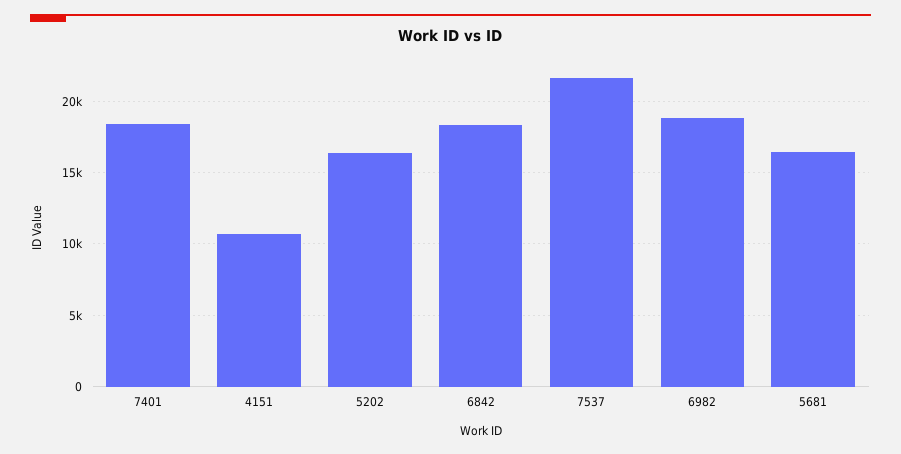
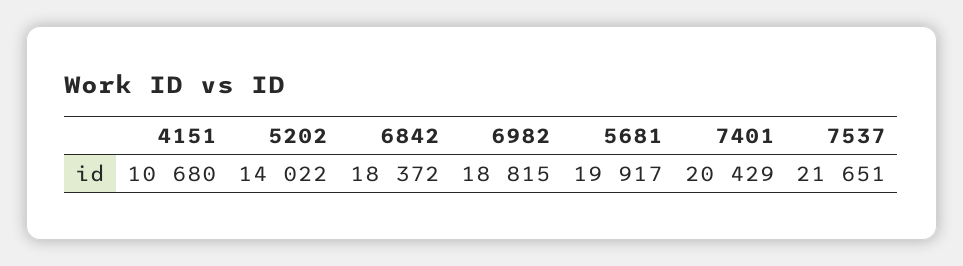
7401: 18500 -> 20429
5202: 16500 -> 14022
5681: 16500 -> 19917

